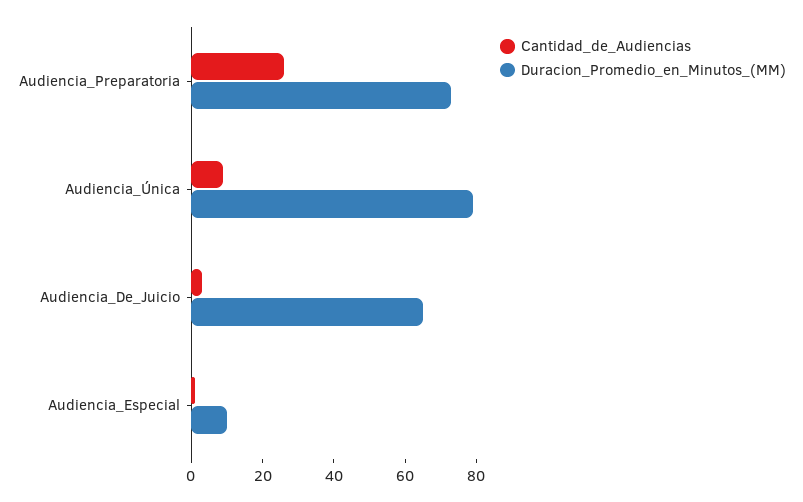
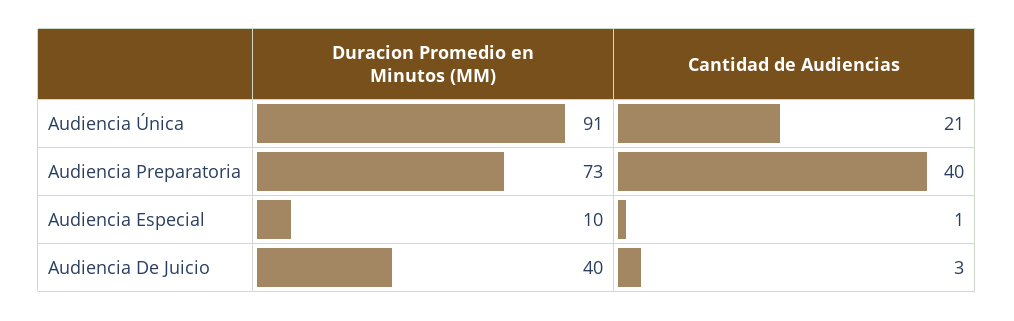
Cantidad_de_Audiencias, Audiencia_Preparatoria: 25 -> 40
Cantidad_de_Audiencias, Audiencia_Única: 10 -> 21
Duracion_Promedio_en_Minutos_(MM), Audiencia_Única: 80 -> 91
Duracion_Promedio_en_Minutos_(MM), Audiencia_De_Juicio: 65 -> 40

